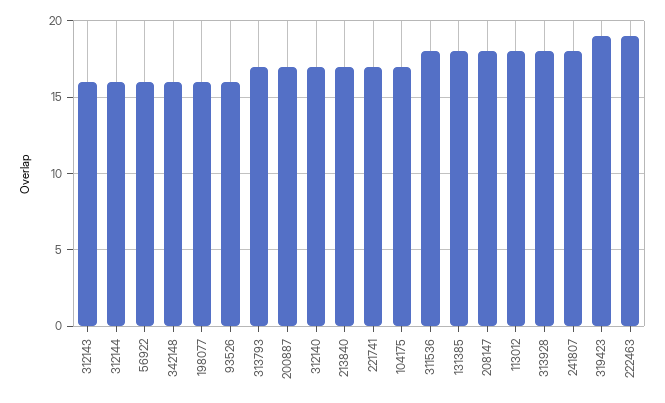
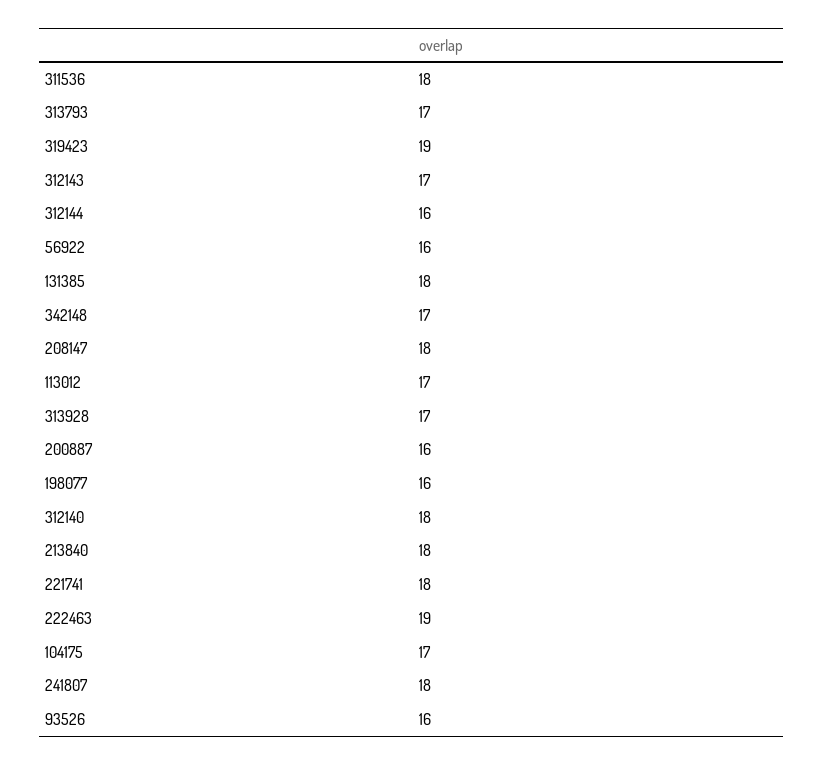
312143: 16 -> 17
342148: 16 -> 17
200887: 17 -> 16
312140: 17 -> 18
213840: 17 -> 18
221741: 17 -> 18
113012: 18 -> 17
313928: 18 -> 17

